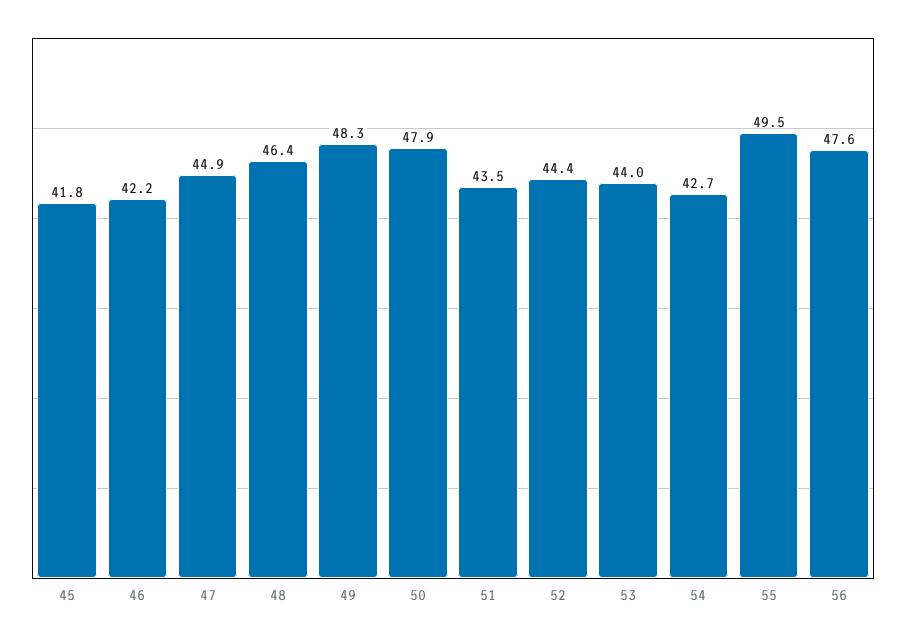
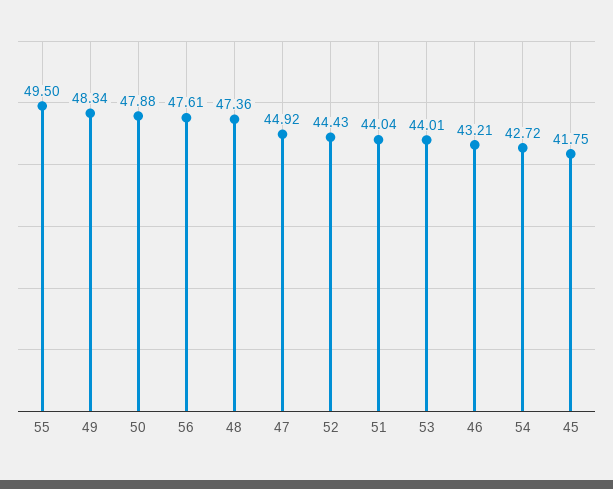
46: 42.2 -> 43.21
48: 46.4 -> 47.36
51: 43.5 -> 44.04

